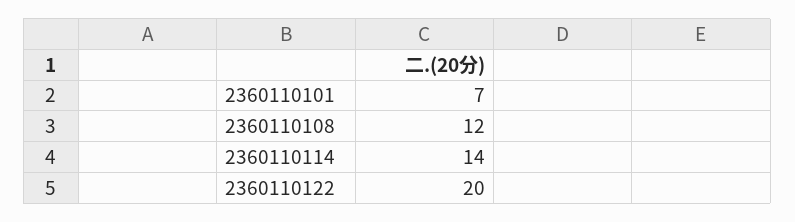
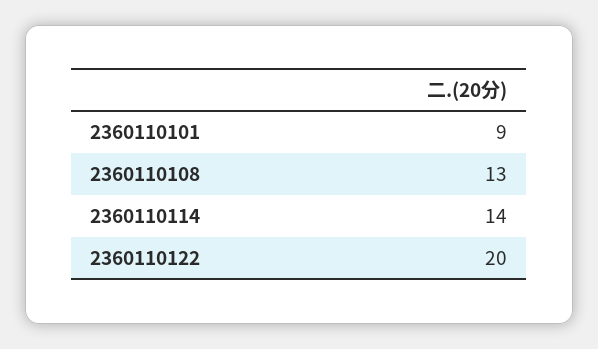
2360110101: 7 -> 9
2360110108: 12 -> 13

